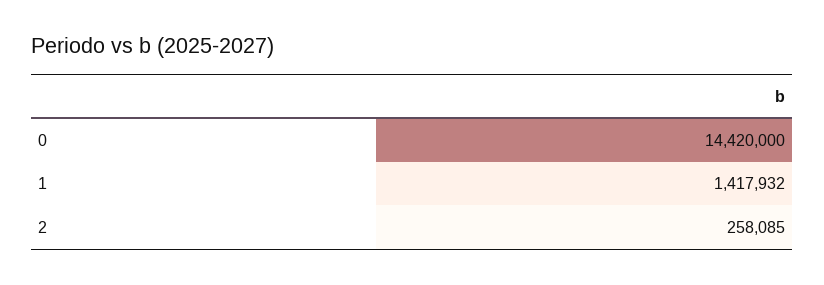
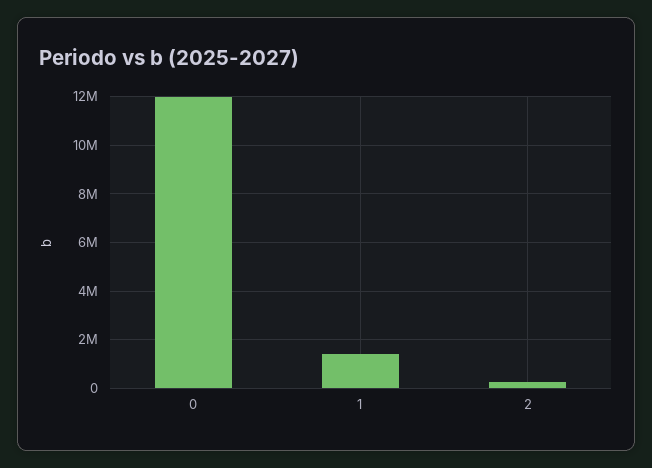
0: 14420000 -> 12000000

